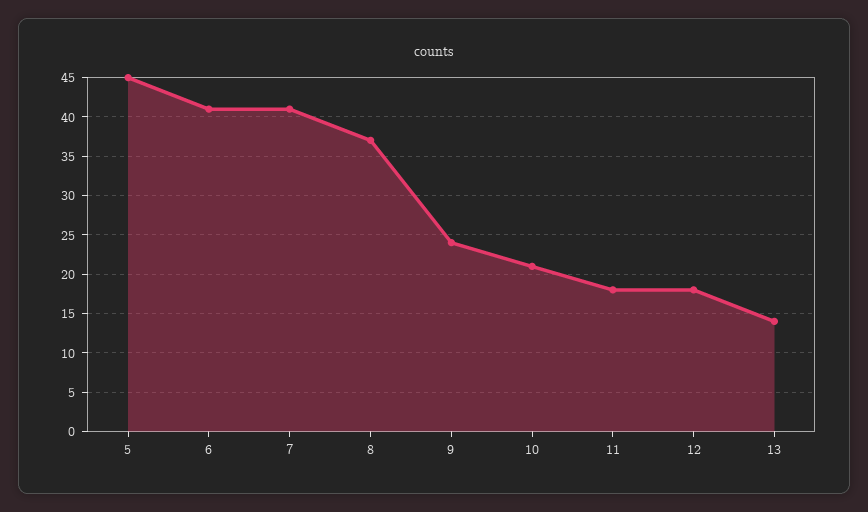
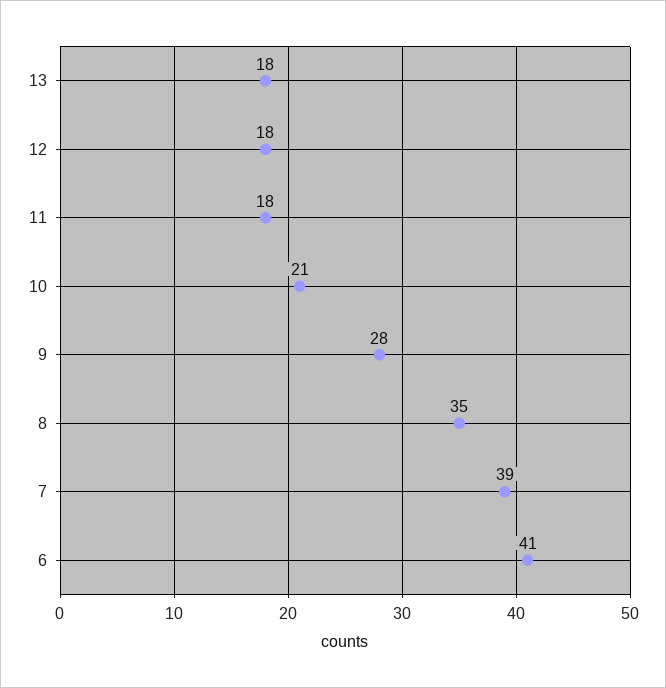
5: 45 -> none
7: 41 -> 39
8: 37 -> 35
9: 24 -> 28
13: 14 -> 18

